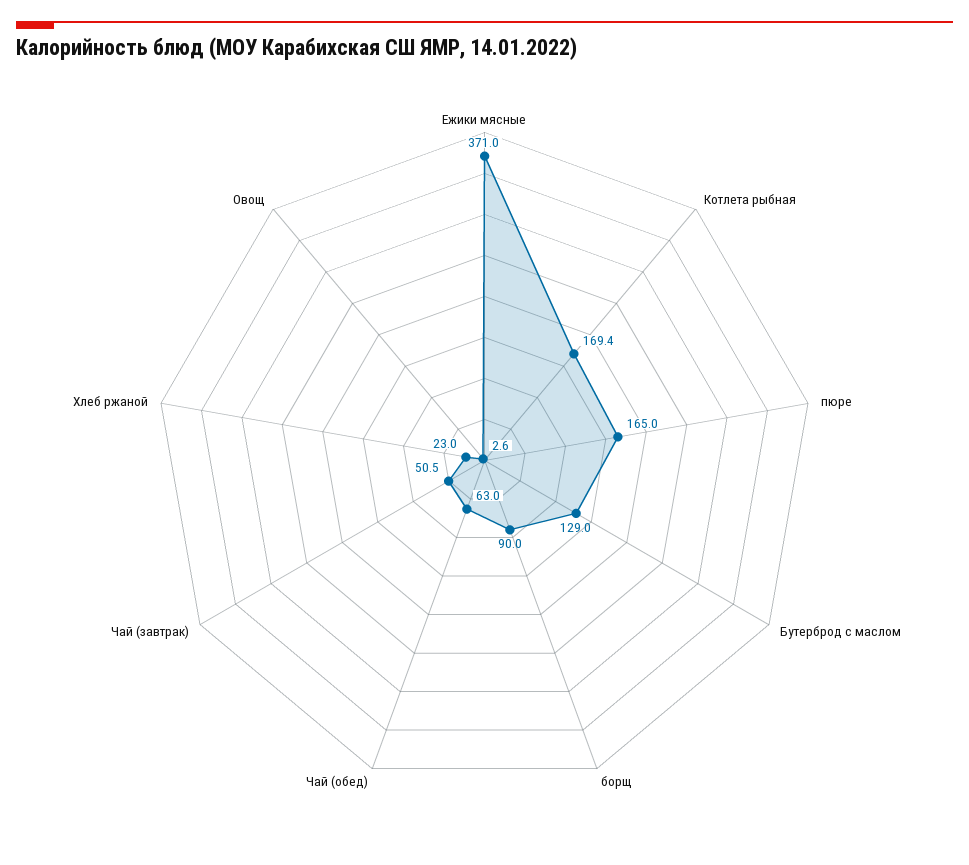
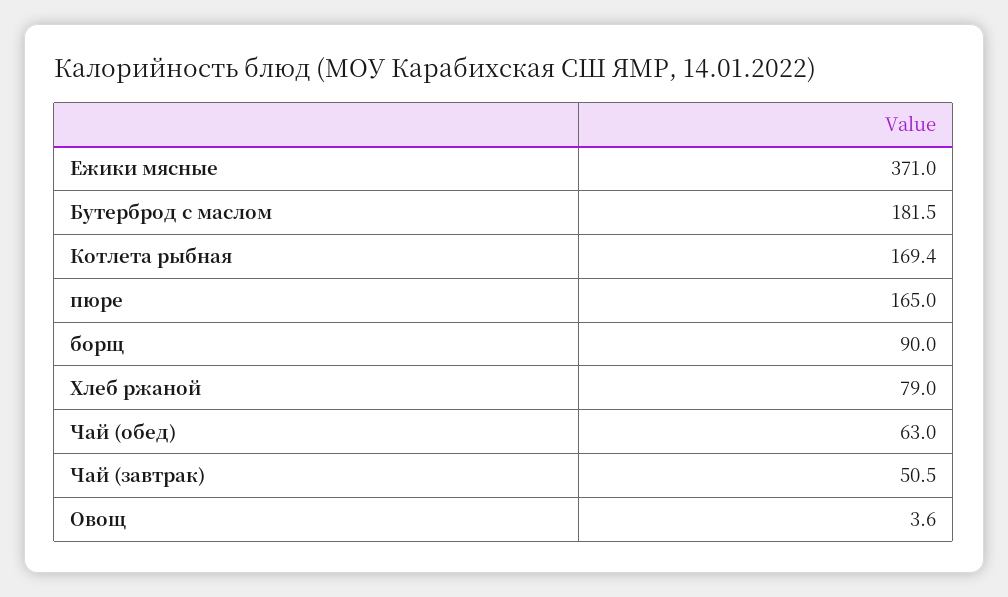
Бутерброд с маслом: 129 -> 181.5
Хлеб ржаной: 23 -> 79
Овощ: 2.6 -> 3.6

